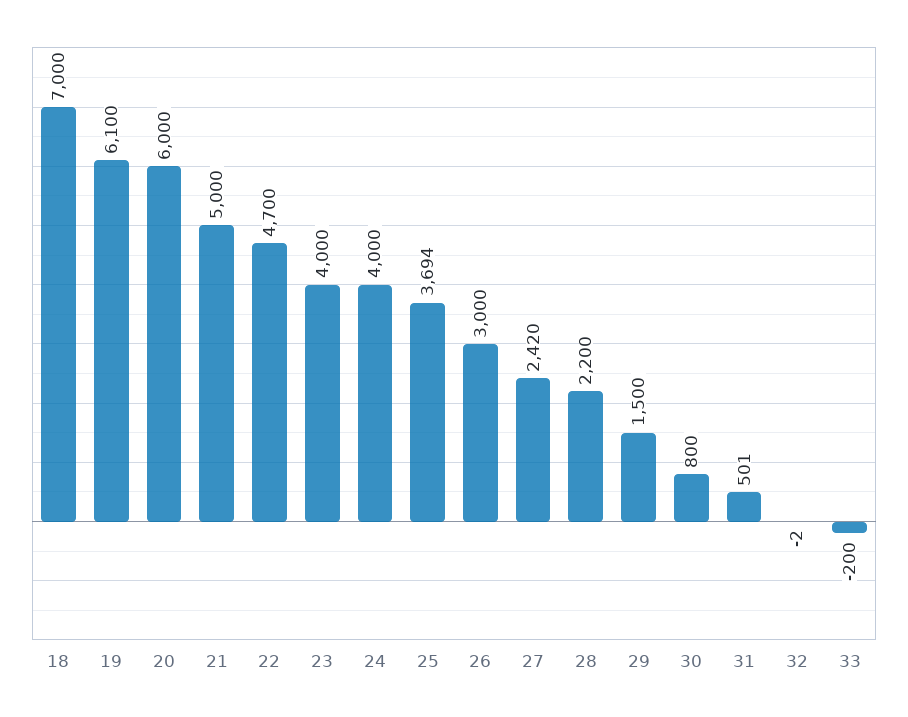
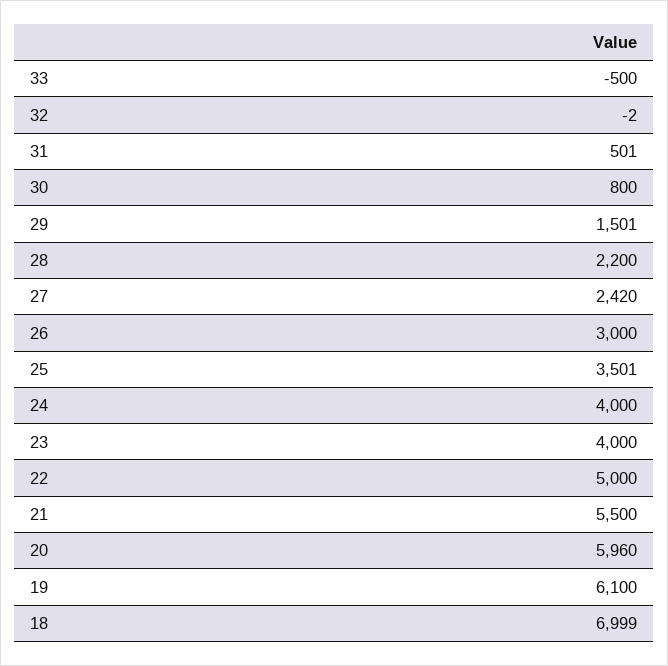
18: 7000 -> 6999
20: 6000 -> 5960
21: 5000 -> 5500
22: 4700 -> 5000
25: 3694 -> 3501
29: 1500 -> 1501
33: -200 -> -500

